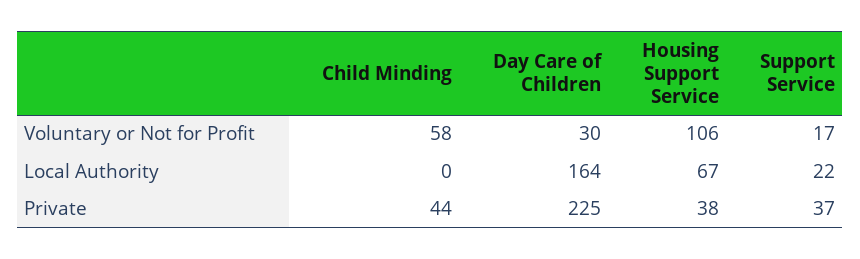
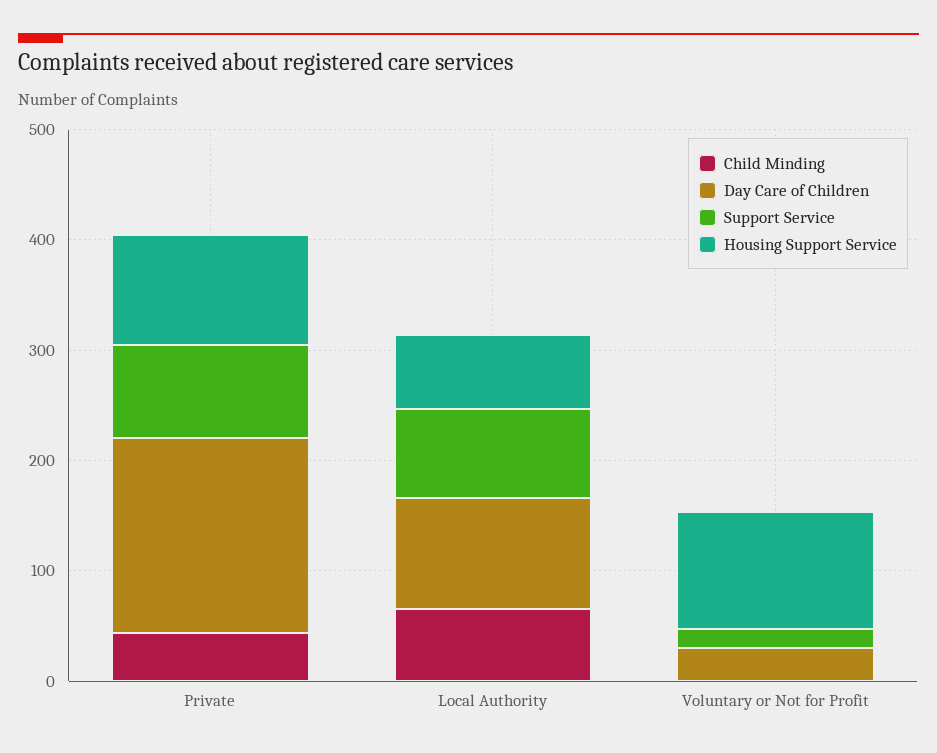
Child Minding, Voluntary or Not for Profit: 58 -> 0
Child Minding, Local Authority: 0 -> 60
Day Care of Children, Local Authority: 164 -> 100
Support Service, Local Authority: 22 -> 80
Day Care of Children, Private: 225 -> 180
Housing Support Service, Private: 38 -> 100
Support Service, Private: 37 -> 80

